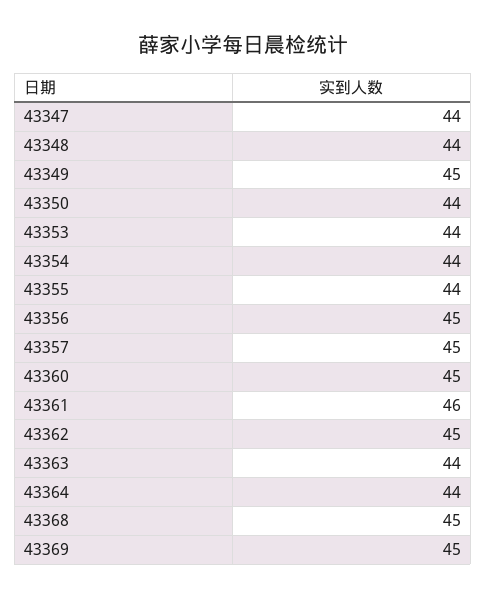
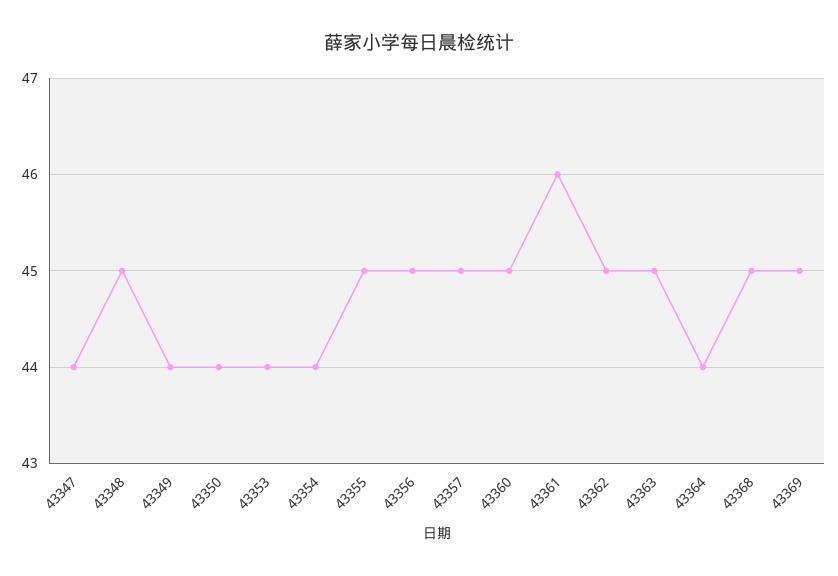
43348: 44 -> 45
43349: 45 -> 44
43355: 44 -> 45
43363: 44 -> 45

